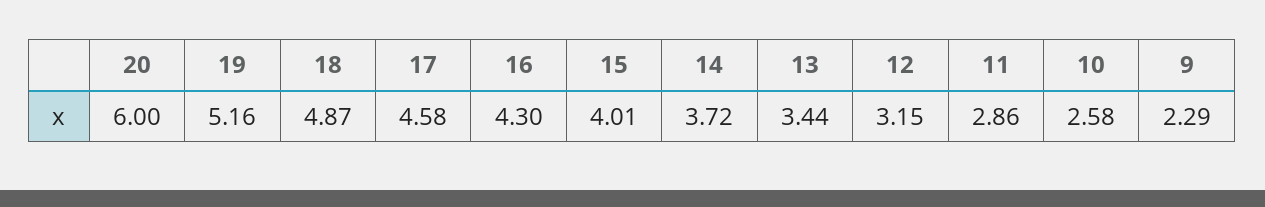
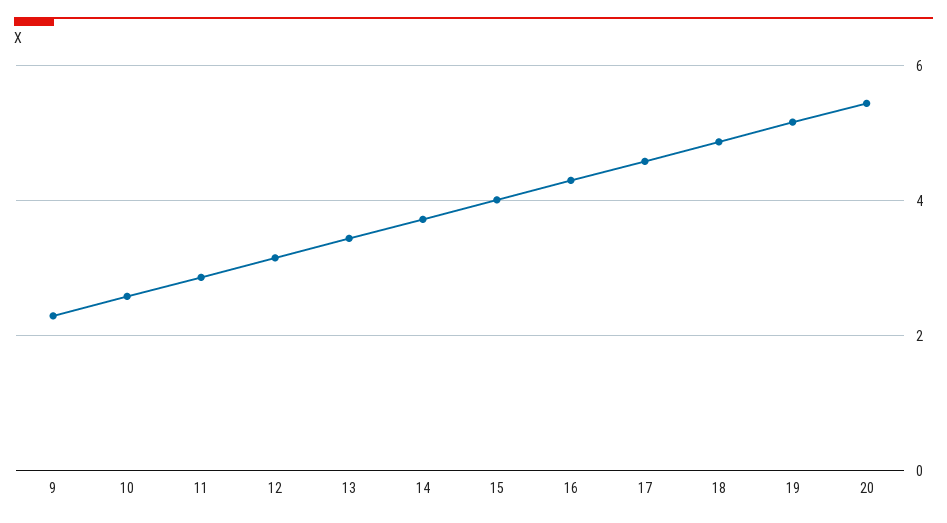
20: 6 -> 5.4

